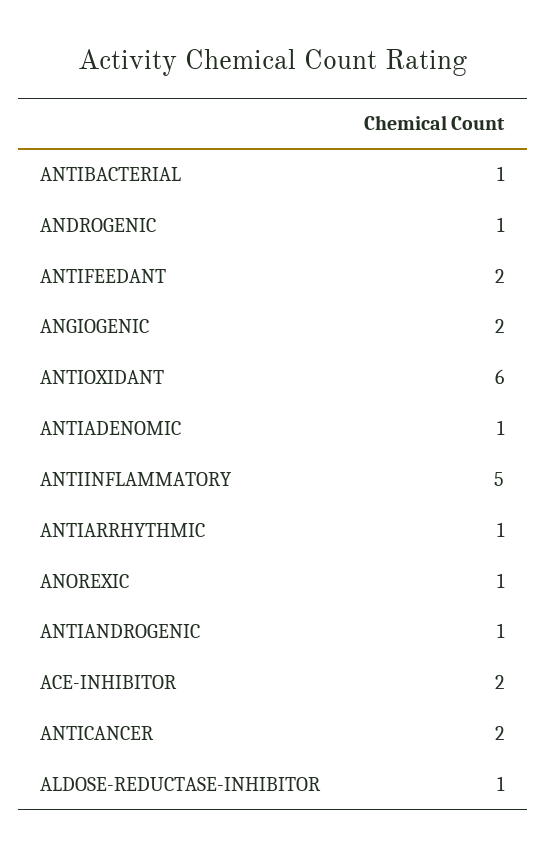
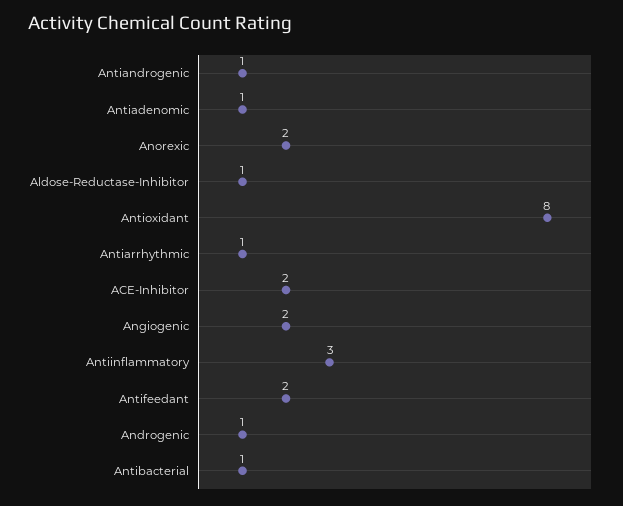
ANTIOXIDANT: 6 -> 8
ANTIINFLAMMATORY: 5 -> 3
ANOREXIC: 1 -> 2
ANTICANCER: 2 -> none

